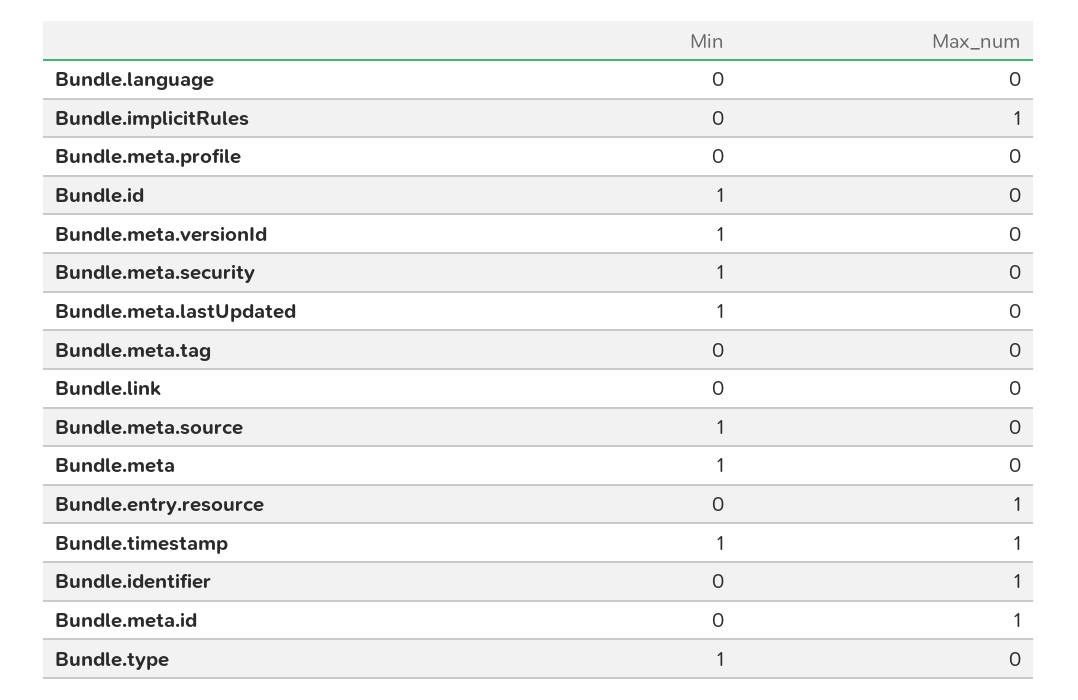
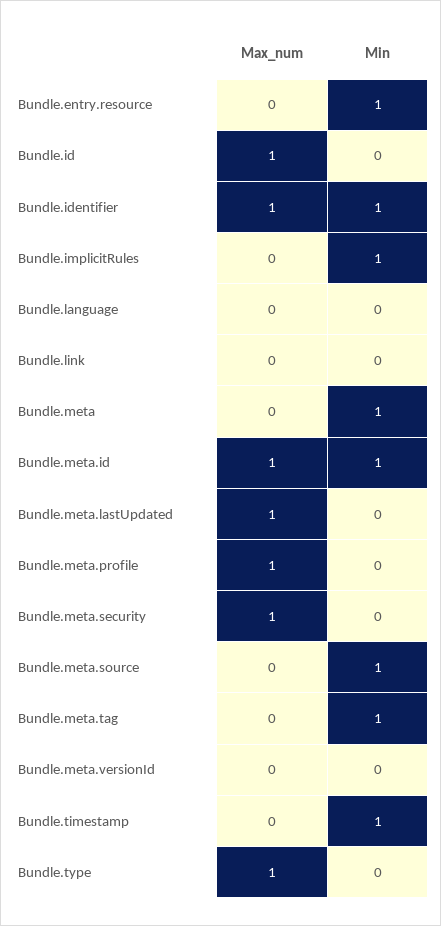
Min, Bundle.implicitRules: 0 -> 1
Max_num, Bundle.implicitRules: 1 -> 0
Max_num, Bundle.meta.profile: 0 -> 1
Min, Bundle.id: 1 -> 0
Max_num, Bundle.id: 0 -> 1
Min, Bundle.meta.versionId: 1 -> 0
Min, Bundle.meta.security: 1 -> 0
Max_num, Bundle.meta.security: 0 -> 1
Min, Bundle.meta.lastUpdated: 1 -> 0
Max_num, Bundle.meta.lastUpdated: 0 -> 1
Min, Bundle.meta.tag: 0 -> 1
Min, Bundle.entry.resource: 0 -> 1
Max_num, Bundle.entry.resource: 1 -> 0
Max_num, Bundle.timestamp: 1 -> 0
Min, Bundle.identifier: 0 -> 1
Min, Bundle.meta.id: 0 -> 1
Min, Bundle.type: 1 -> 0
Max_num, Bundle.type: 0 -> 1

